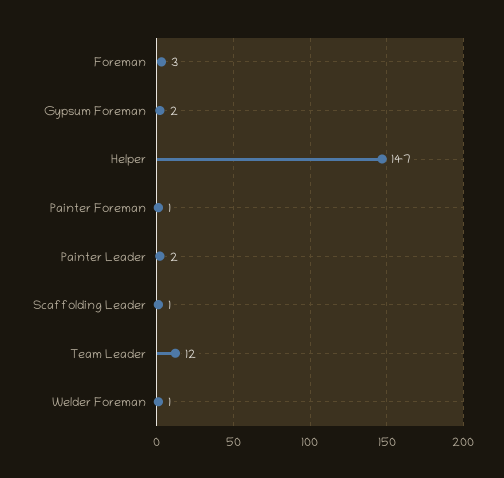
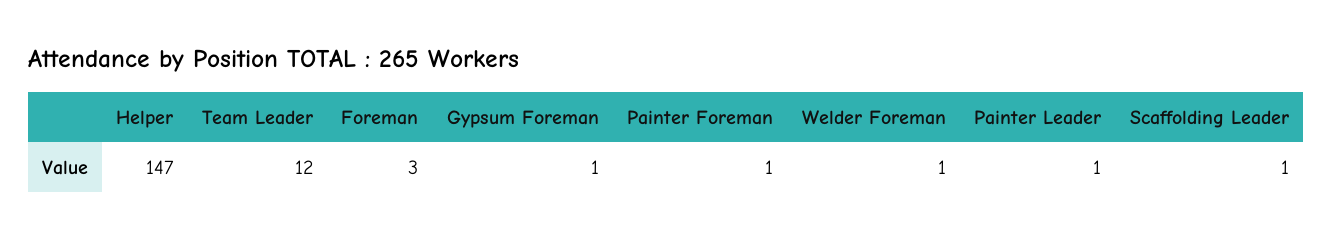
Gypsum Foreman: 2 -> 1
Painter Leader: 2 -> 1

